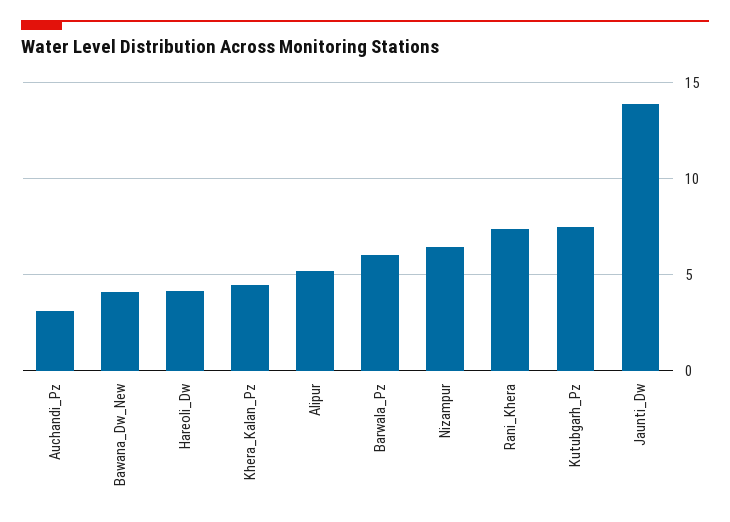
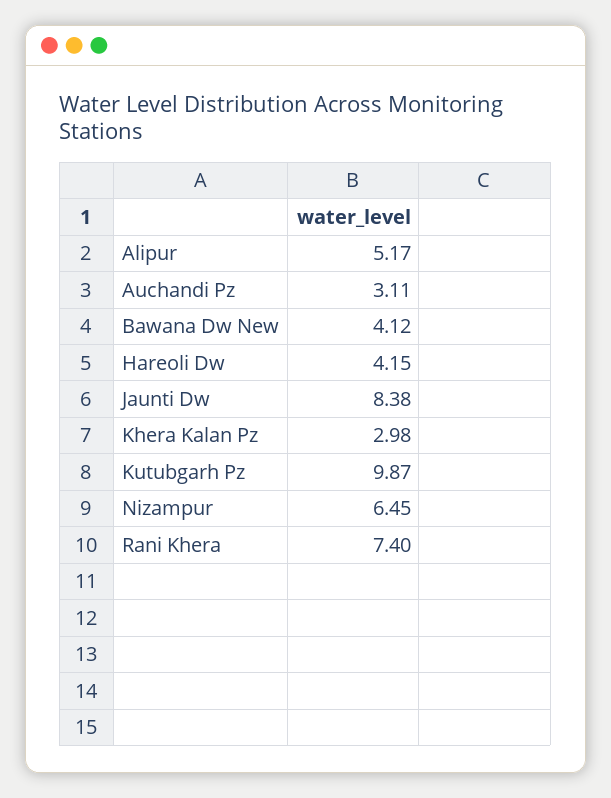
Khera_Kalan_Pz: 4.5 -> 2.98
Barwala_Pz: 6 -> none
Kutubgarh_Pz: 7.5 -> 9.87
Jaunti_Dw: 14 -> 8.38

